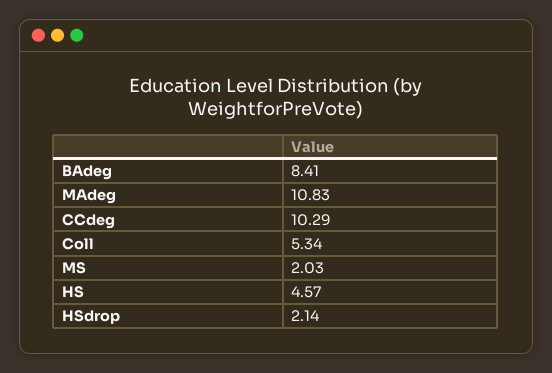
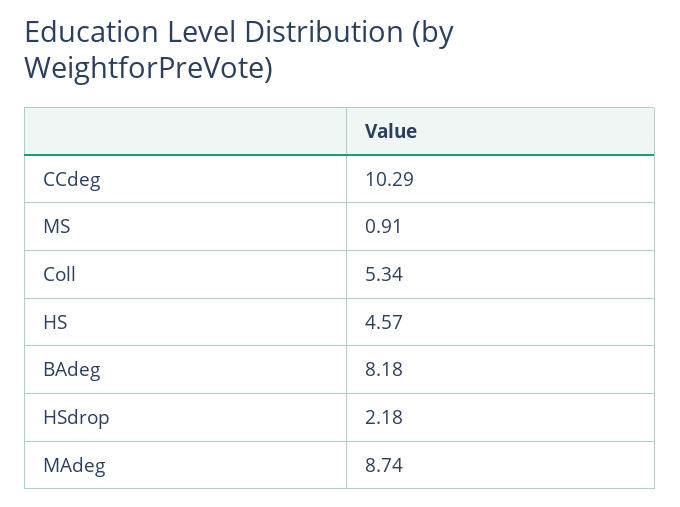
BAdeg: 8.41 -> 8.18
MAdeg: 10.83 -> 8.74
MS: 2.03 -> 0.91
HSdrop: 2.14 -> 2.18

